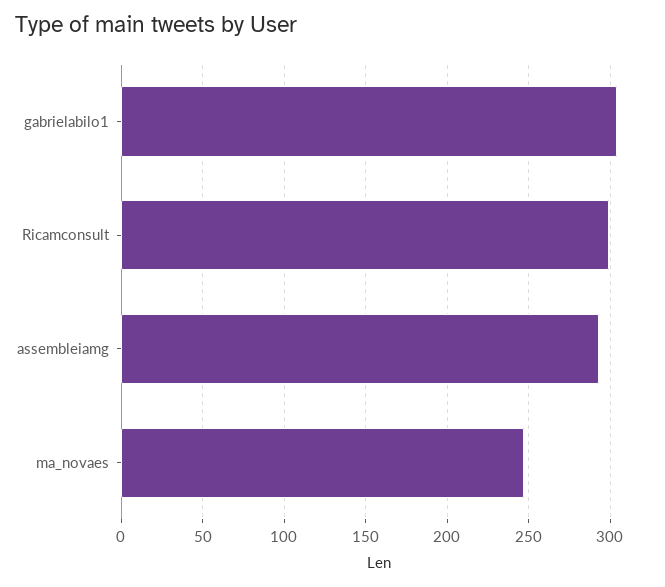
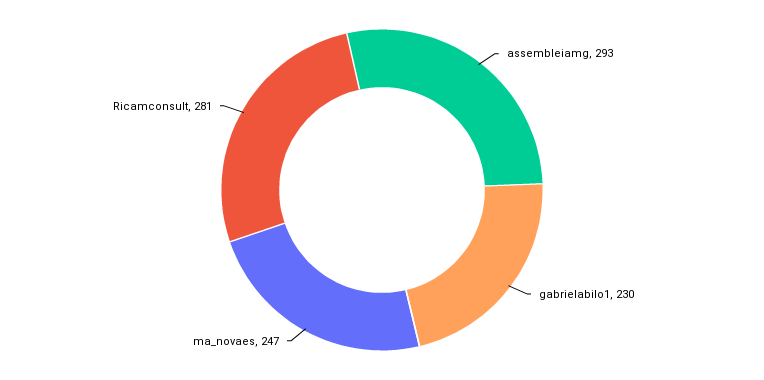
gabrielabilo1: 305 -> 230
Ricamconsult: 300 -> 281

